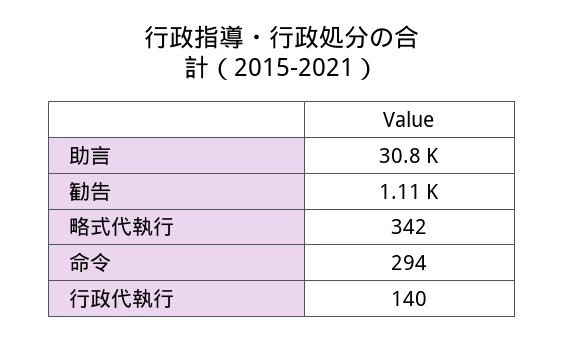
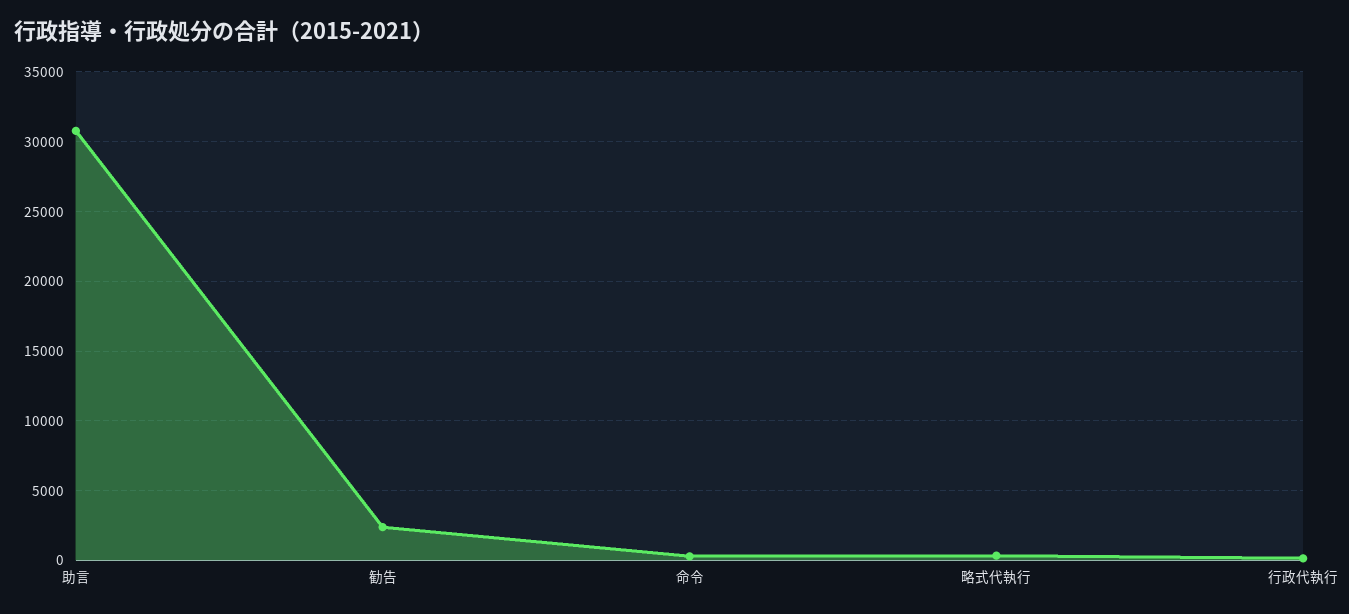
勧告: 1110 -> 2500

